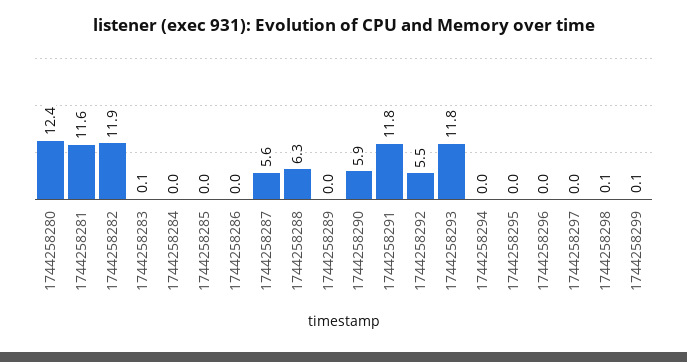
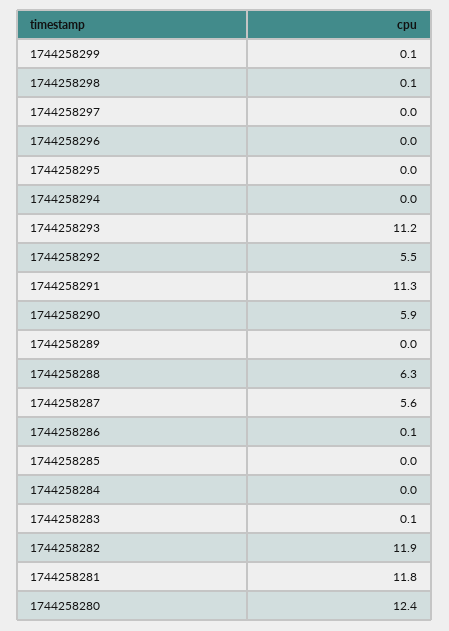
1744258281: 11.6 -> 11.8
1744258286: 0 -> 0.1
1744258291: 11.8 -> 11.3
1744258293: 11.8 -> 11.2

